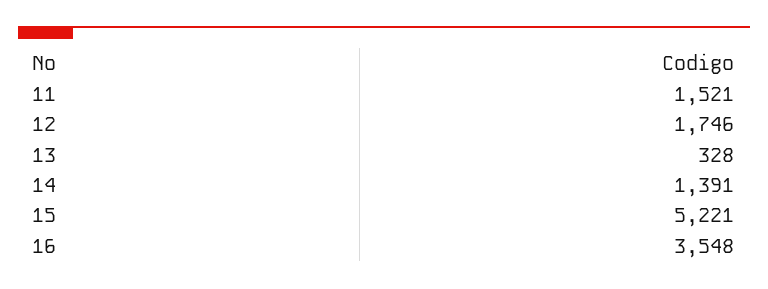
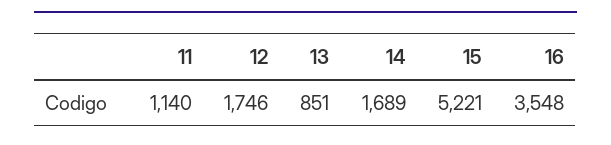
11: 1521 -> 1140
13: 328 -> 851
14: 1391 -> 1689

